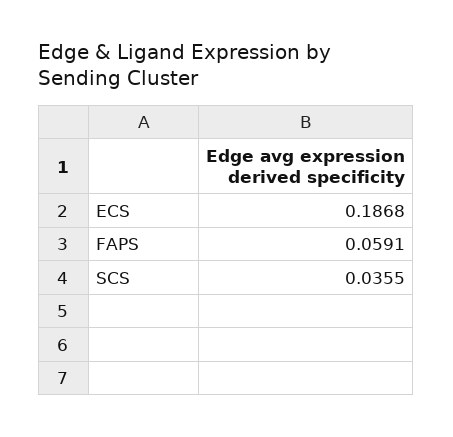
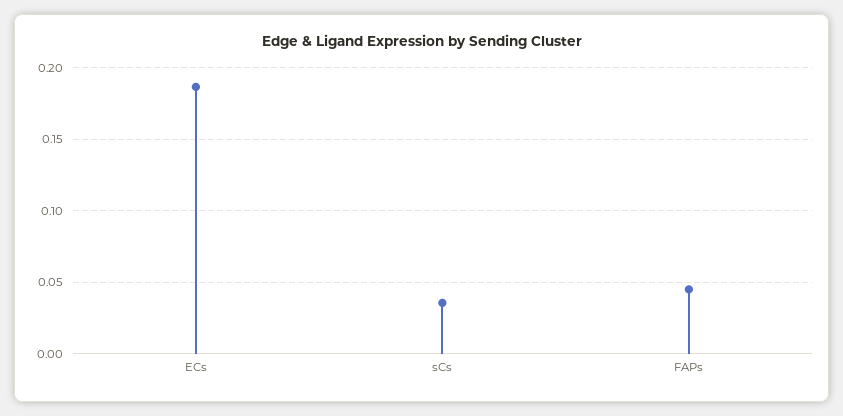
FAPS: 0.0591 -> 0.045

